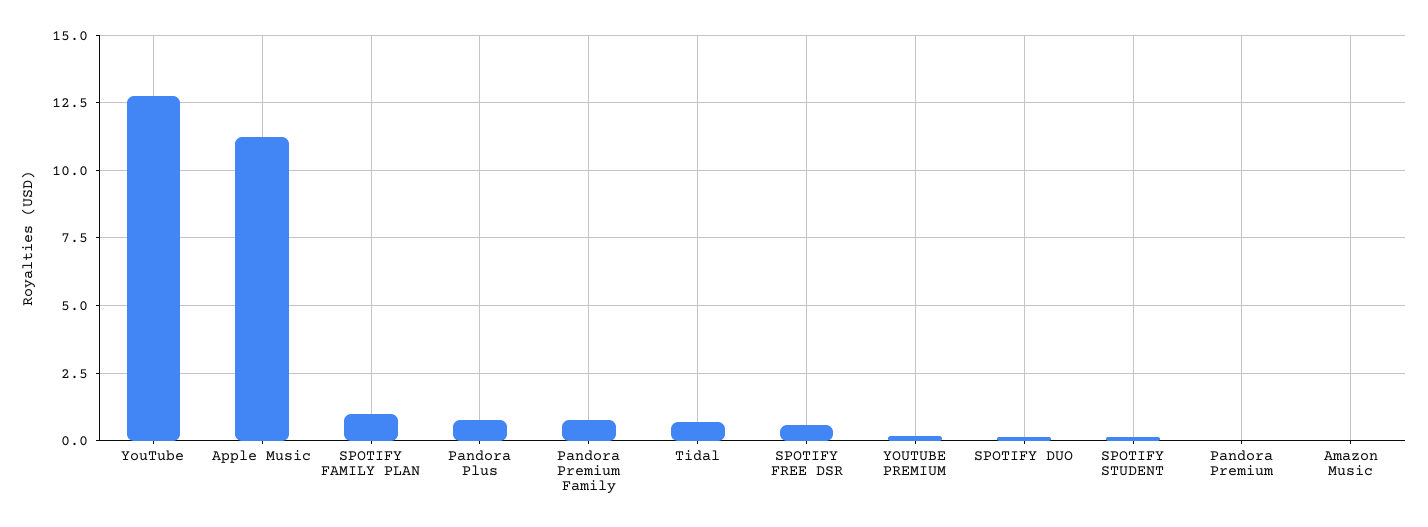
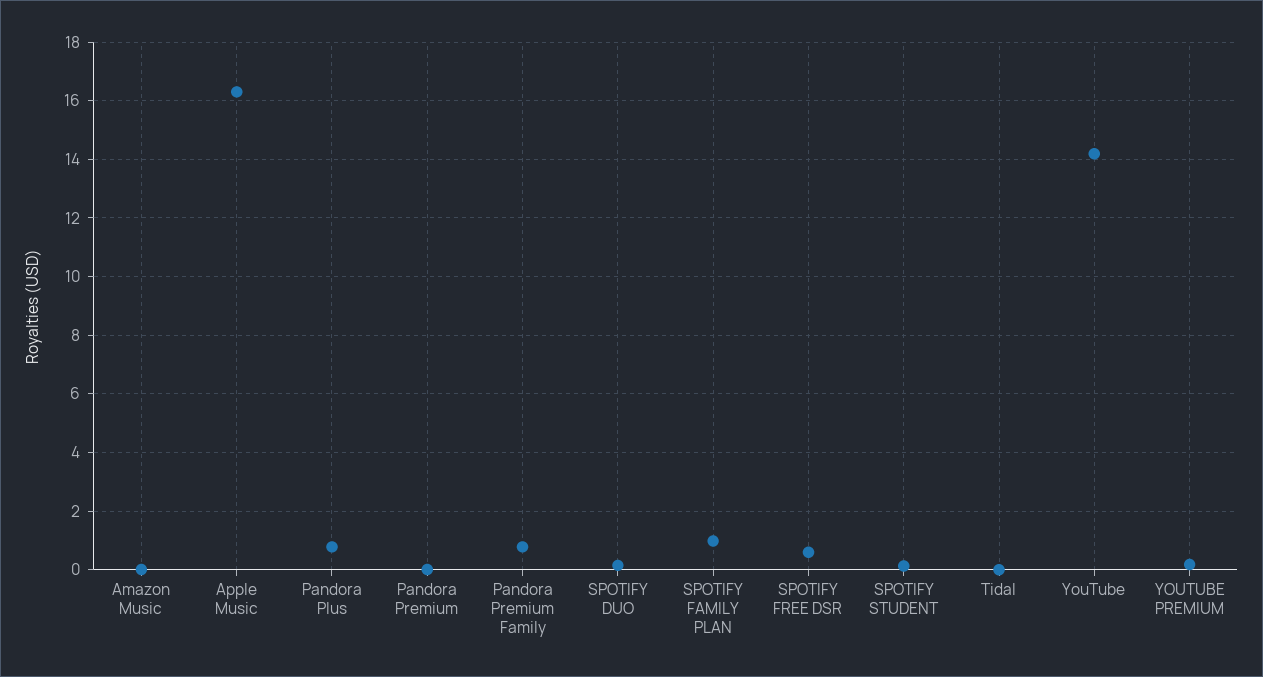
YouTube: 12.75 -> 14.25
Apple Music: 11.25 -> 16.25
Tidal: 0.75 -> 0

